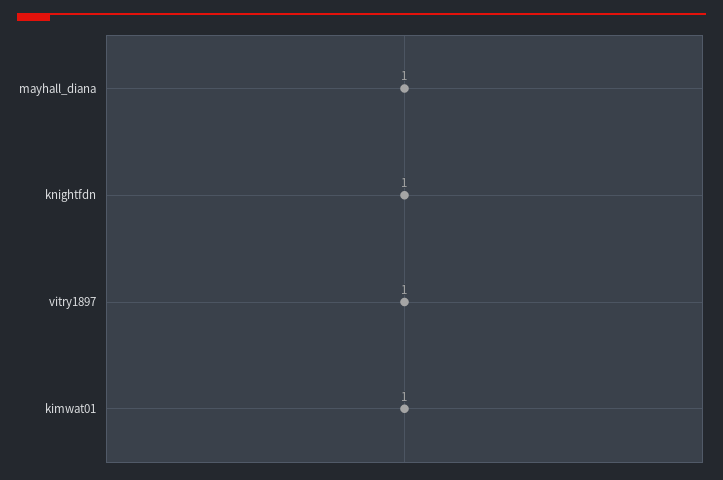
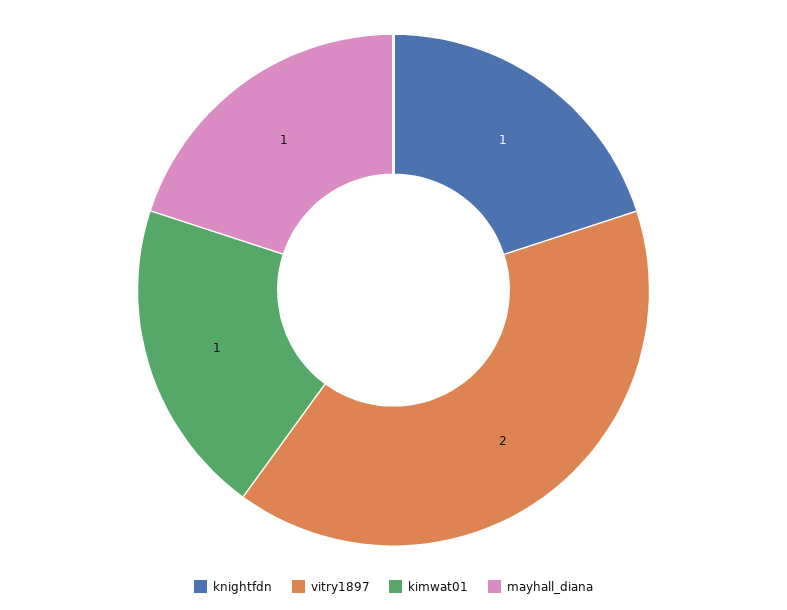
vitry1897: 1 -> 2

